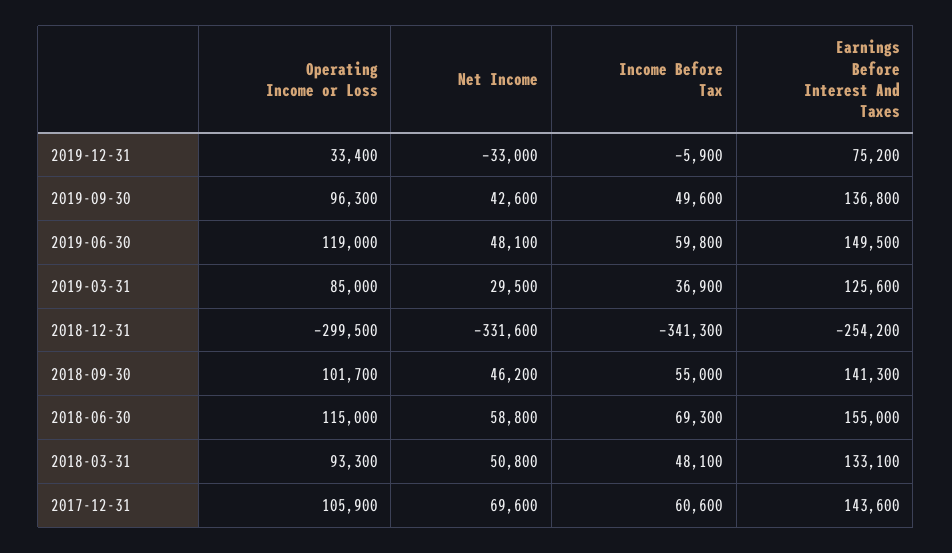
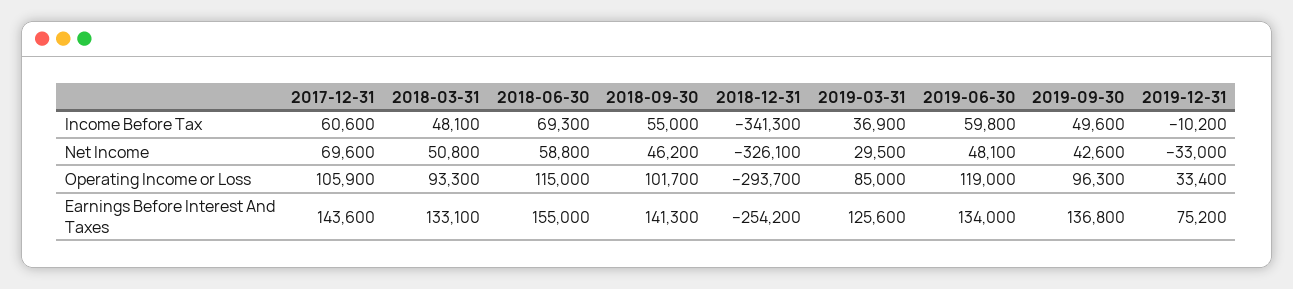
Income Before Tax, 2019-12-31: -5900 -> -10200
Earnings Before Interest And Taxes, 2019-06-30: 149500 -> 134000
Operating Income or Loss, 2018-12-31: -299500 -> -293700
Net Income, 2018-12-31: -331600 -> -326100

